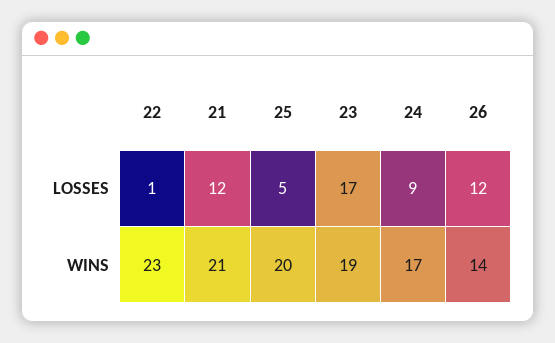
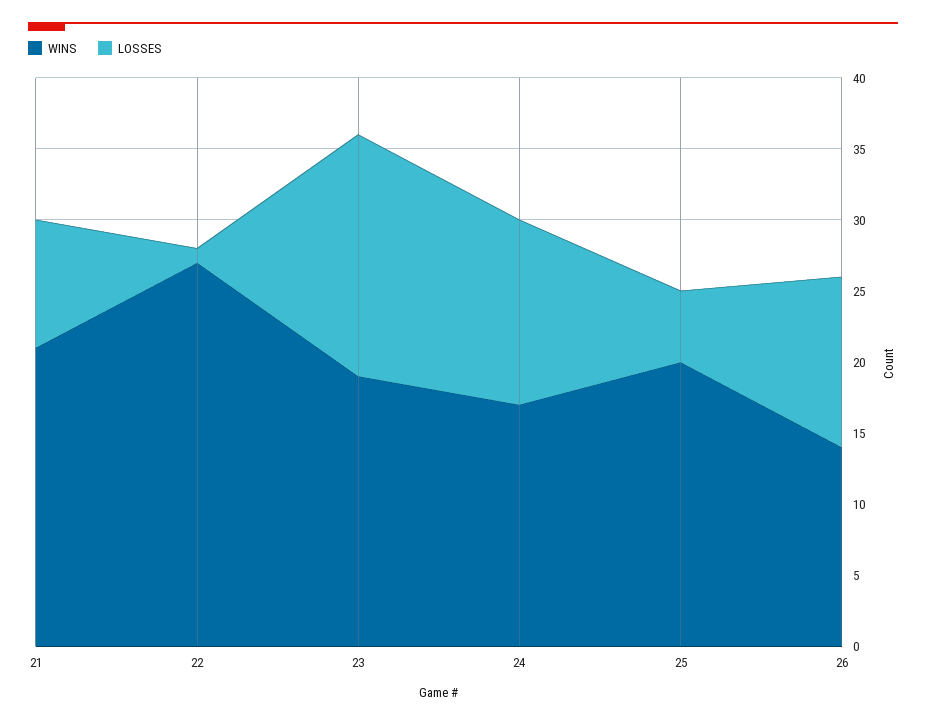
LOSSES, 21: 12 -> 9
LOSSES, 24: 9 -> 13
WINS, 22: 23 -> 27

